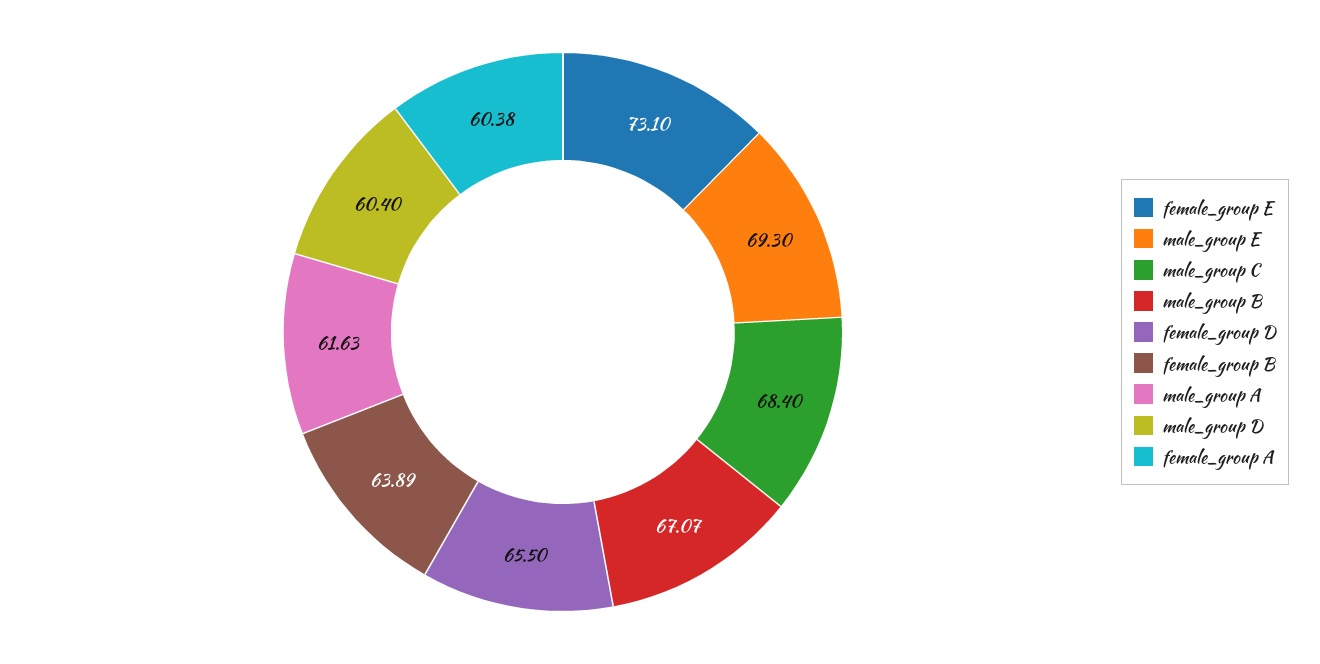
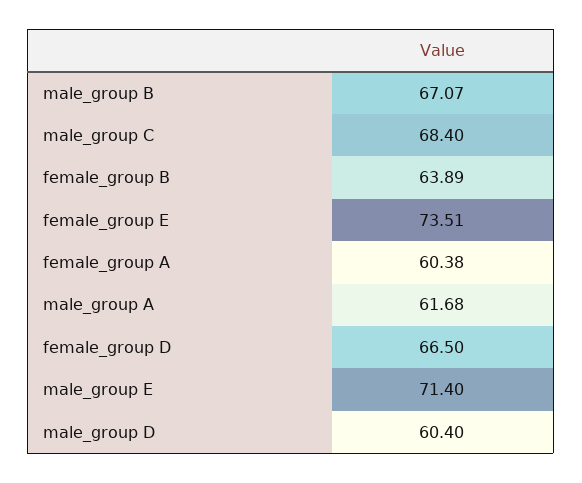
female_group E: 73.1 -> 73.51
male_group E: 69.3 -> 71.4
female_group D: 65.5 -> 66.5
male_group A: 61.63 -> 61.68

